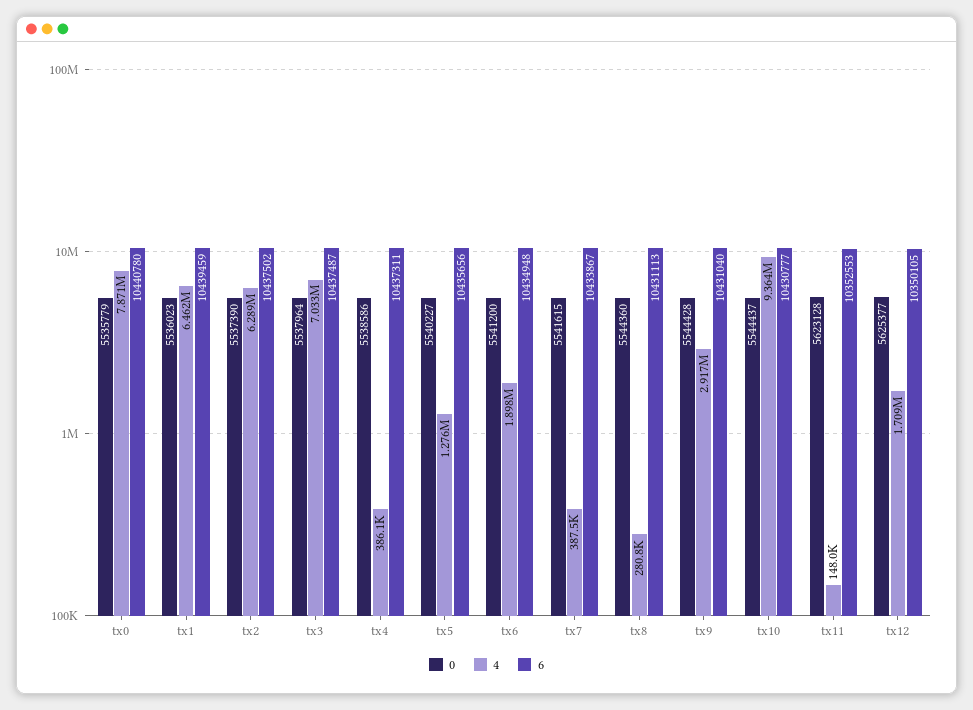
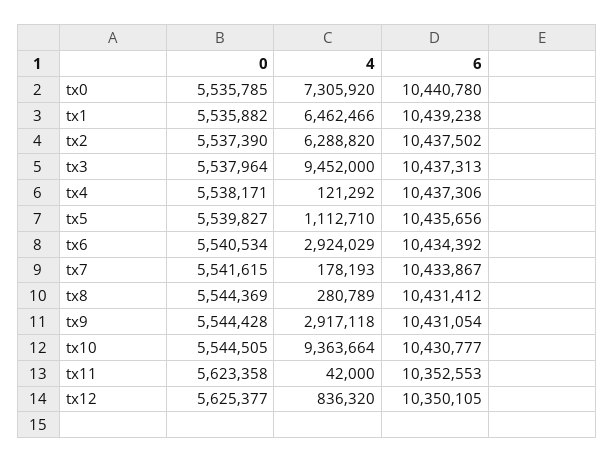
0, tx0: 5535779 -> 5535785
4, tx0: 7871000 -> 7305920
0, tx1: 5536023 -> 5535882
6, tx1: 10439459 -> 10439238
4, tx3: 7033000 -> 9452000
6, tx3: 10437487 -> 10437313
0, tx4: 5538586 -> 5538171
4, tx4: 386100 -> 121292
6, tx4: 10437311 -> 10437306
0, tx5: 5540227 -> 5539827
4, tx5: 1276000 -> 1112710
0, tx6: 5541200 -> 5540534
4, tx6: 1898000 -> 2924029
6, tx6: 10434948 -> 10434392
4, tx7: 387500 -> 178193
0, tx8: 5544360 -> 5544369
6, tx8: 10431113 -> 10431412
6, tx9: 10431040 -> 10431054
0, tx10: 5544437 -> 5544505
0, tx11: 5623128 -> 5623358
4, tx11: 148000 -> 42000
4, tx12: 1709000 -> 836320

